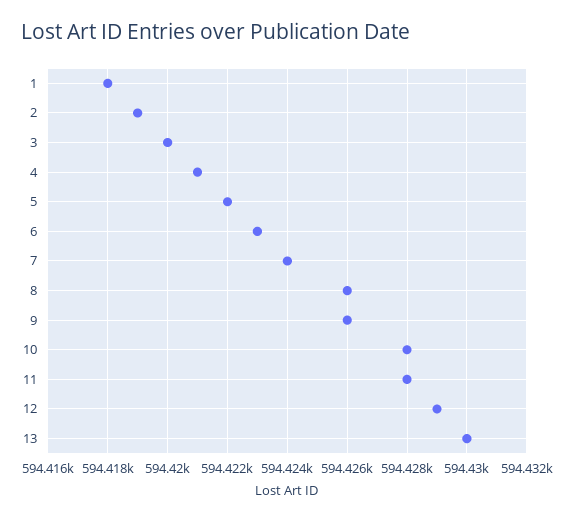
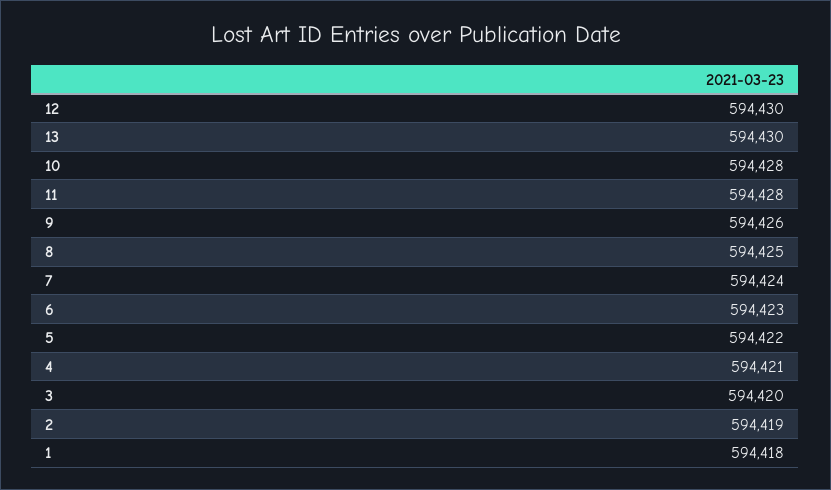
8: 594426 -> 594425
12: 594429 -> 594430

